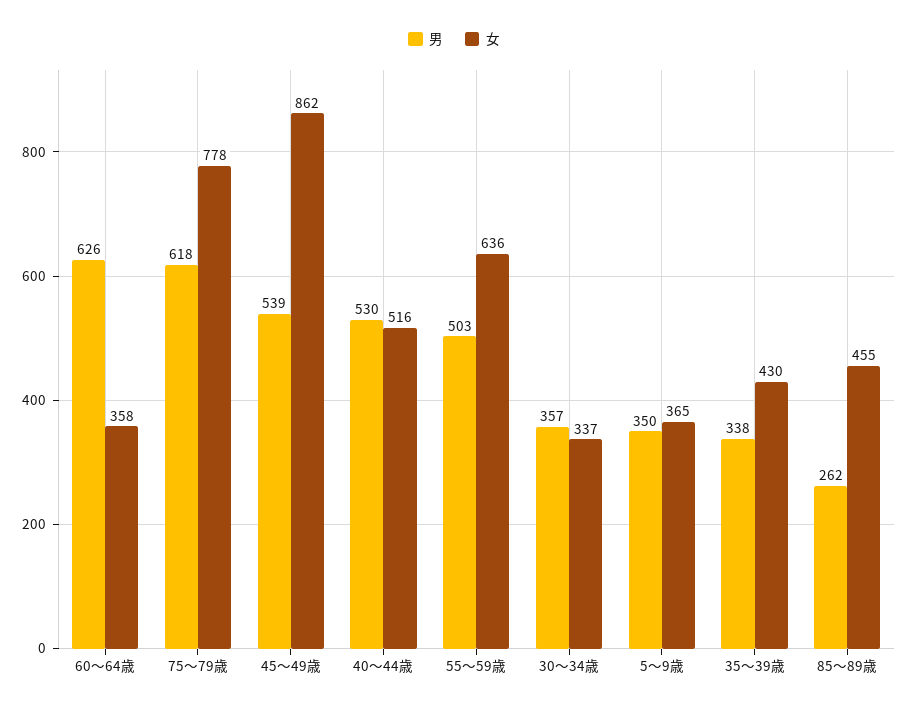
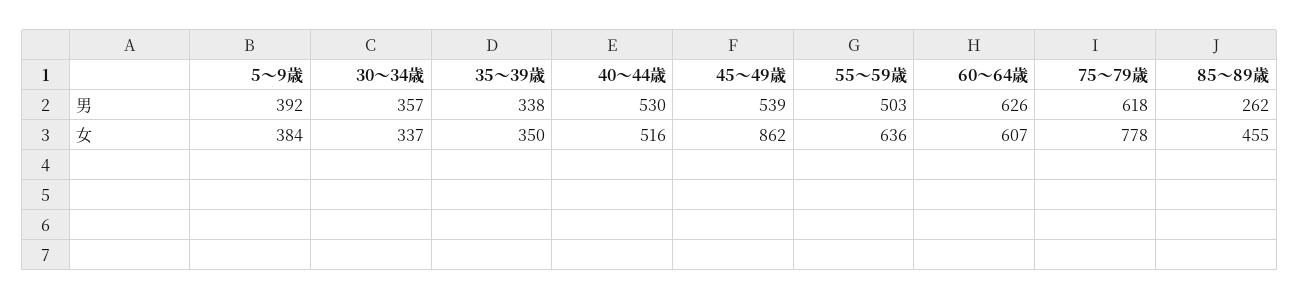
女, 60～64歳: 358 -> 607
男, 5～9歳: 350 -> 392
女, 5～9歳: 365 -> 384
女, 35～39歳: 430 -> 350

